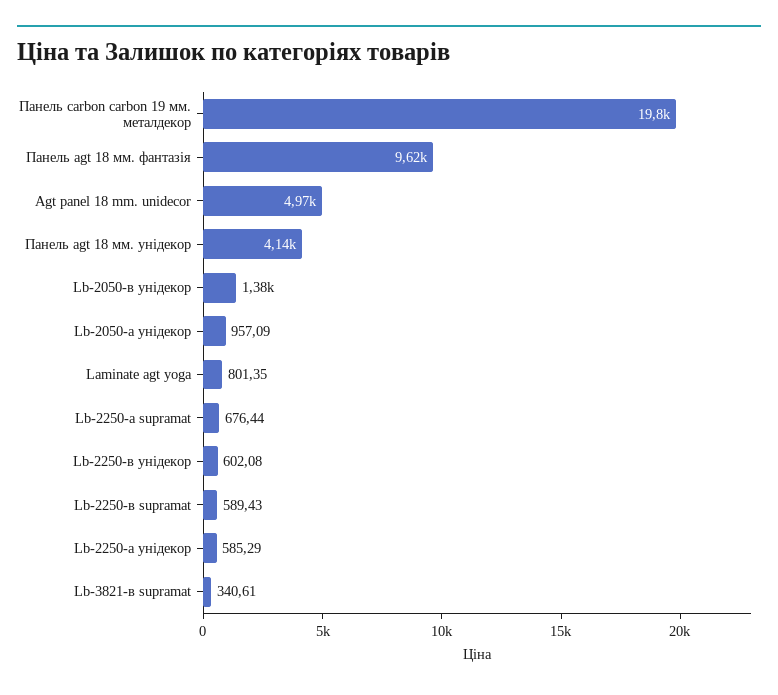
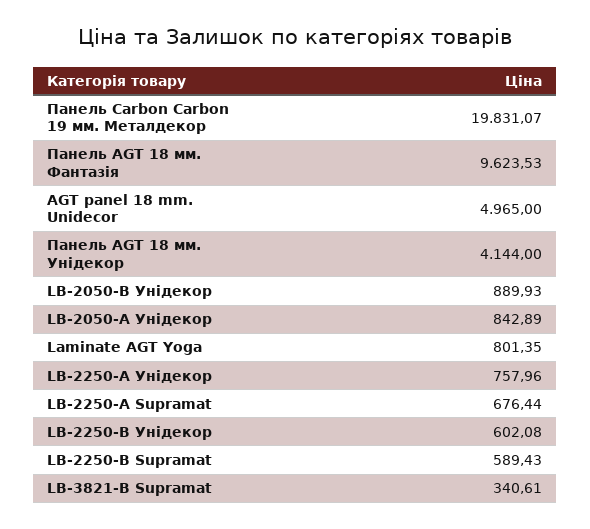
Lb-2050-в унідекор: 1380 -> 889.93
Lb-2050-а унідекор: 957.09 -> 842.89
Lb-2250-а унідекор: 585.29 -> 757.96

